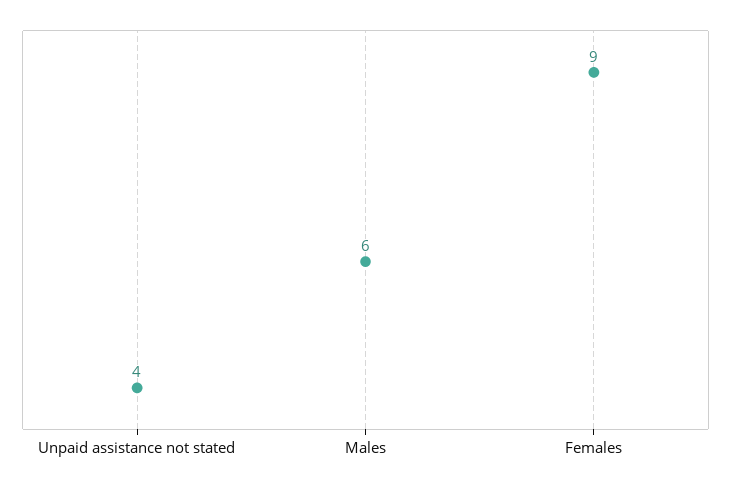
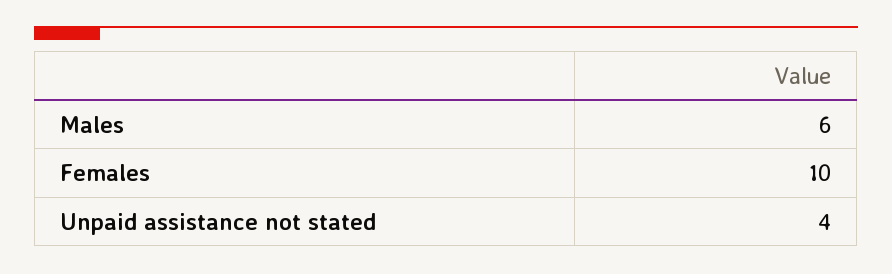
Females: 9 -> 10

